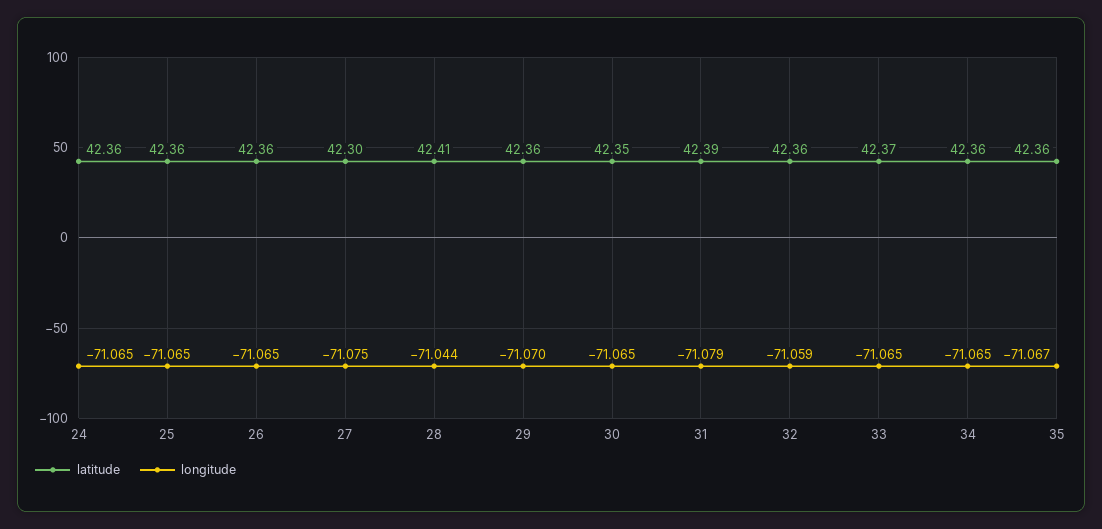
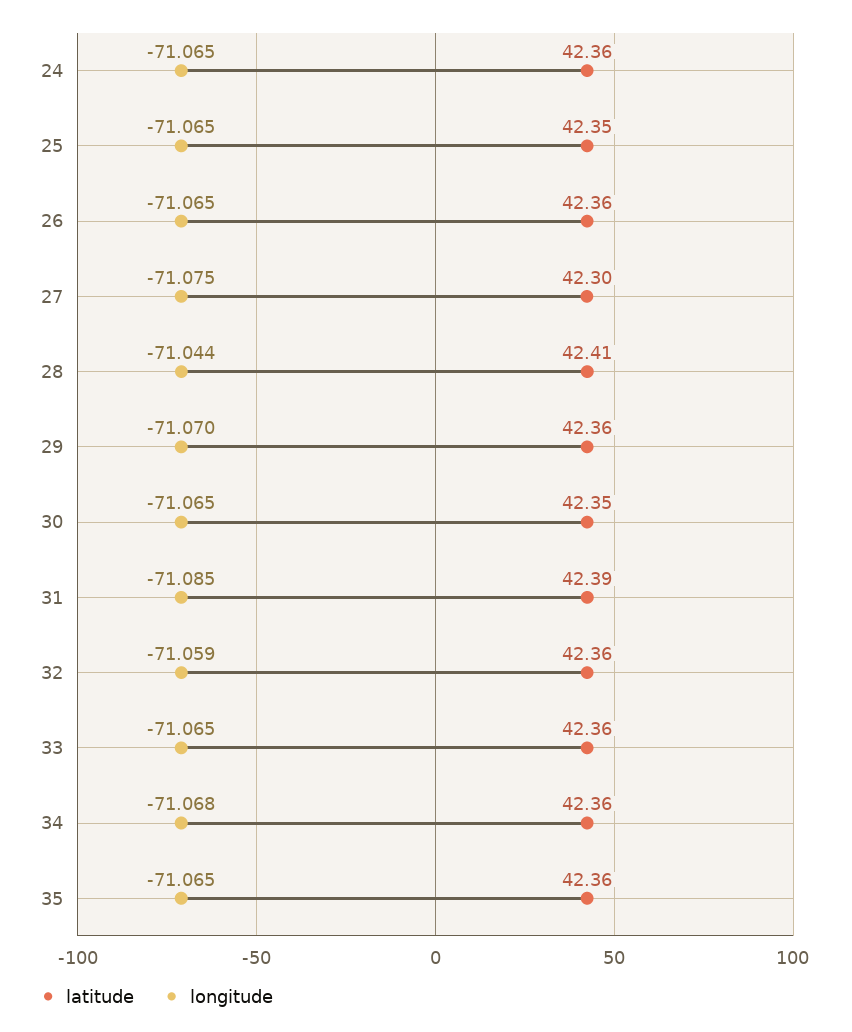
latitude, 25: 42.36 -> 42.35
longitude, 31: -71.079 -> -71.085
latitude, 33: 42.37 -> 42.36
longitude, 34: -71.065 -> -71.068
longitude, 35: -71.067 -> -71.065

